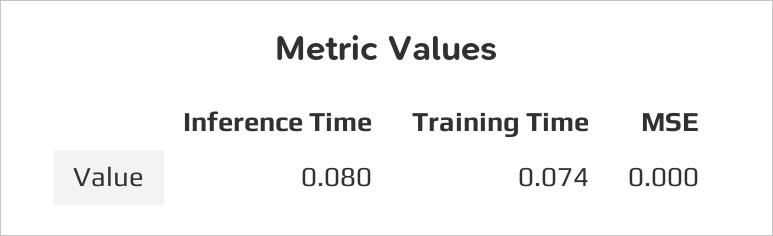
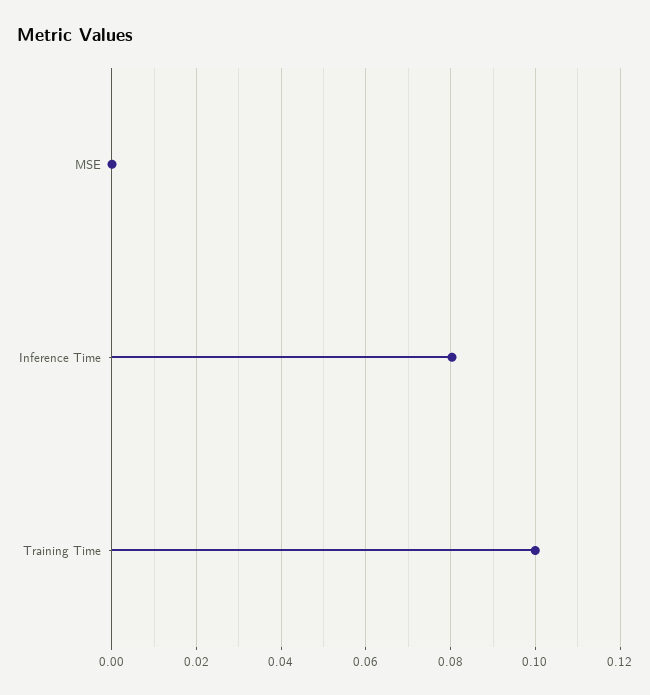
Training Time: 0.074 -> 0.1

